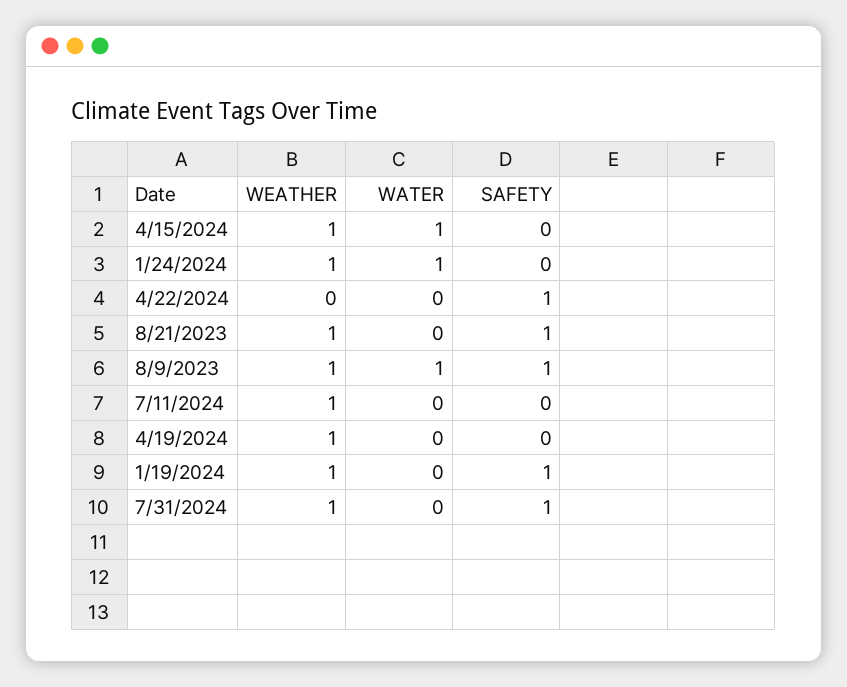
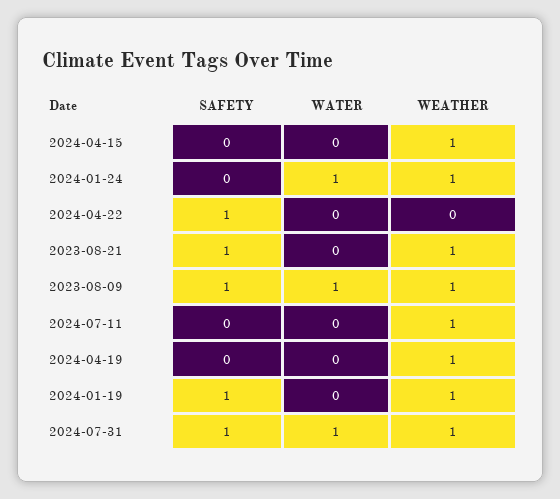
WATER, 4/15/2024: 1 -> 0
WATER, 7/31/2024: 0 -> 1

